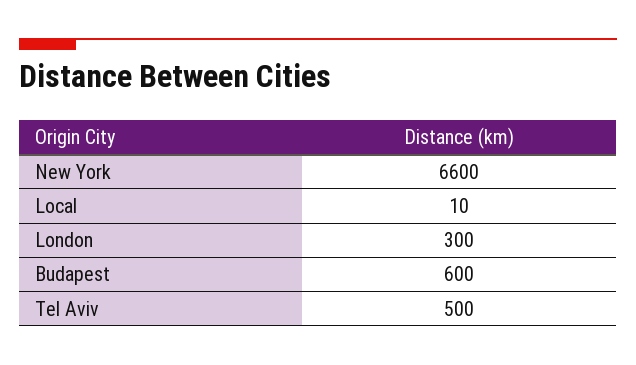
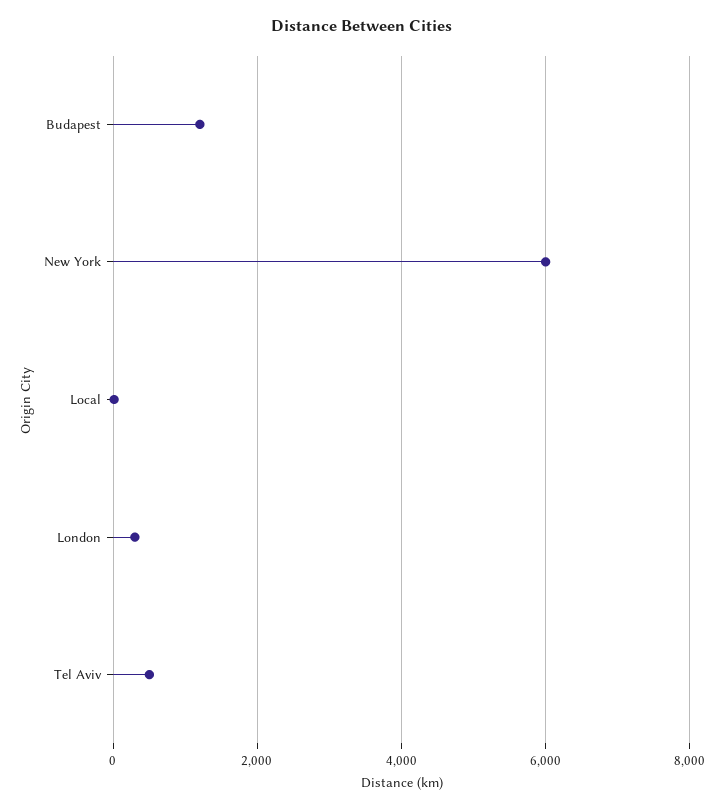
New York: 6600 -> 6000
Budapest: 600 -> 1200

